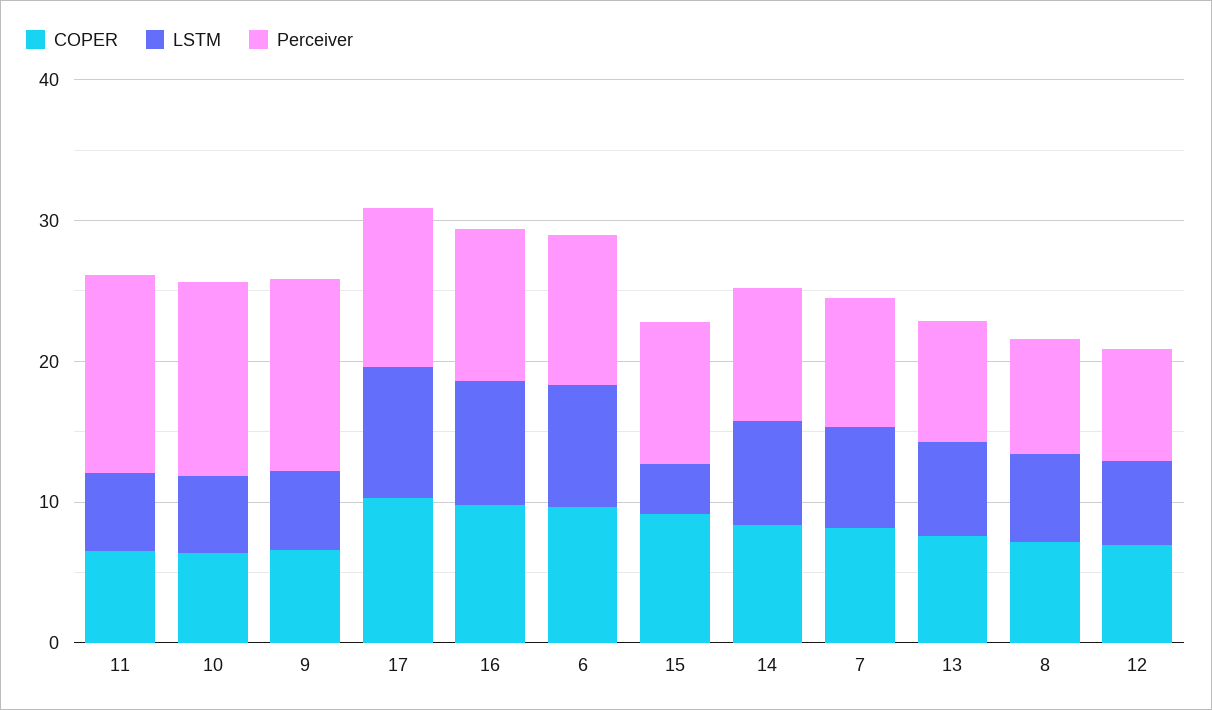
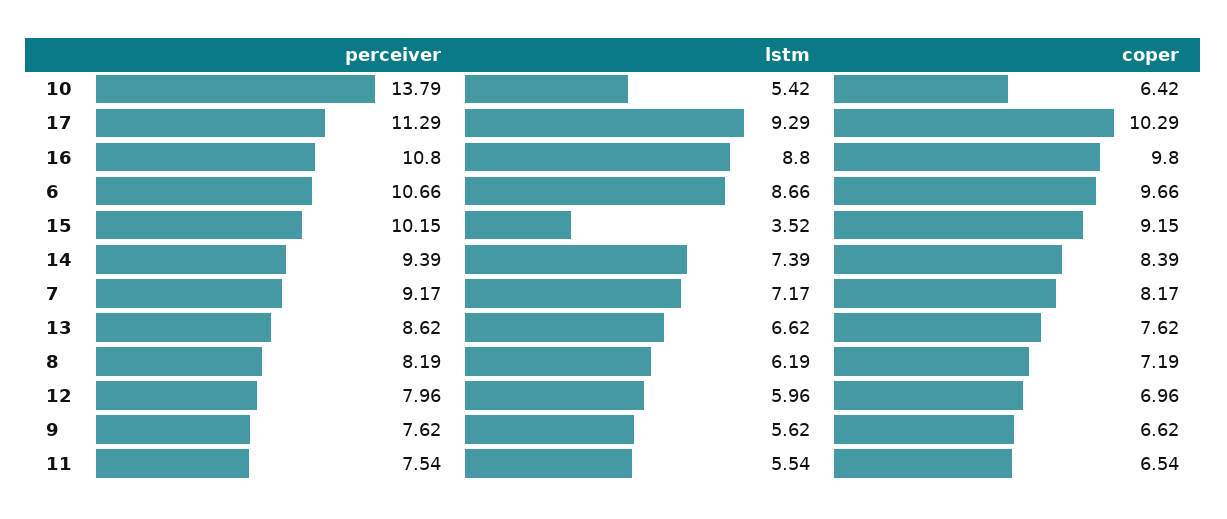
Perceiver, 11: 14 -> 7.54
Perceiver, 9: 14 -> 7.62

